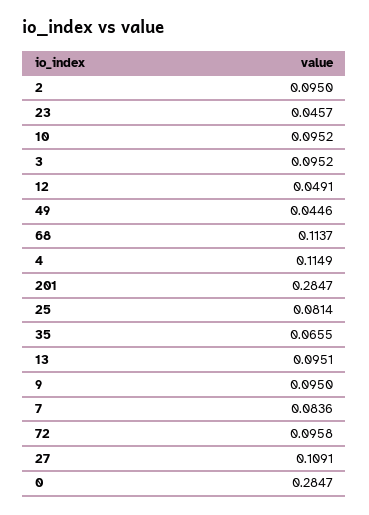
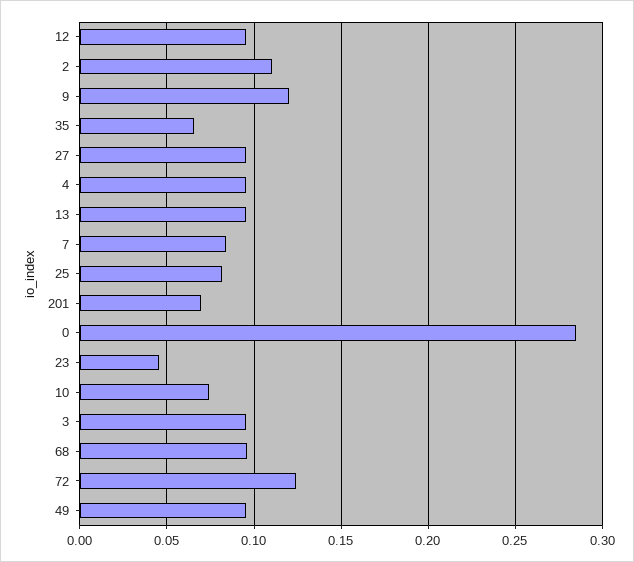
2: 0.095 -> 0.11
10: 0.0952 -> 0.075
12: 0.0491 -> 0.095
49: 0.0446 -> 0.095
68: 0.1137 -> 0.095
4: 0.1149 -> 0.095
201: 0.2847 -> 0.07
9: 0.095 -> 0.12
72: 0.0958 -> 0.125
27: 0.1091 -> 0.095

